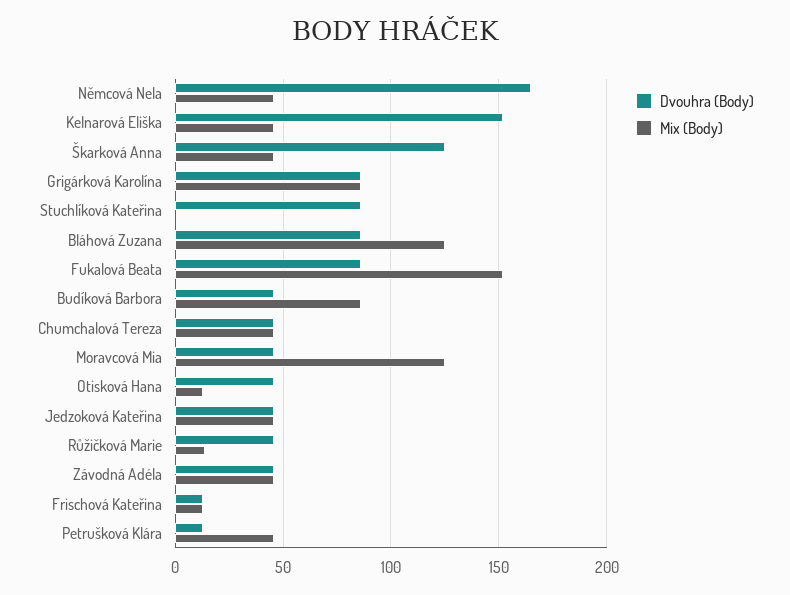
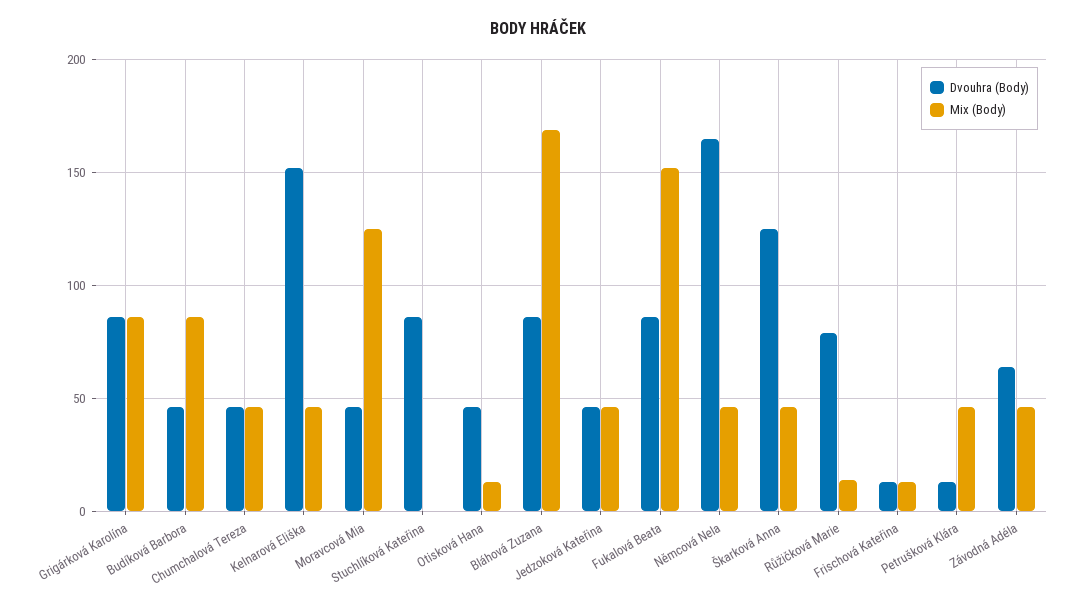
Mix (Body), Bláhová Zuzana: 125 -> 170
Dvouhra (Body), Růžičková Marie: 45 -> 80
Dvouhra (Body), Závodná Adéla: 45 -> 65

